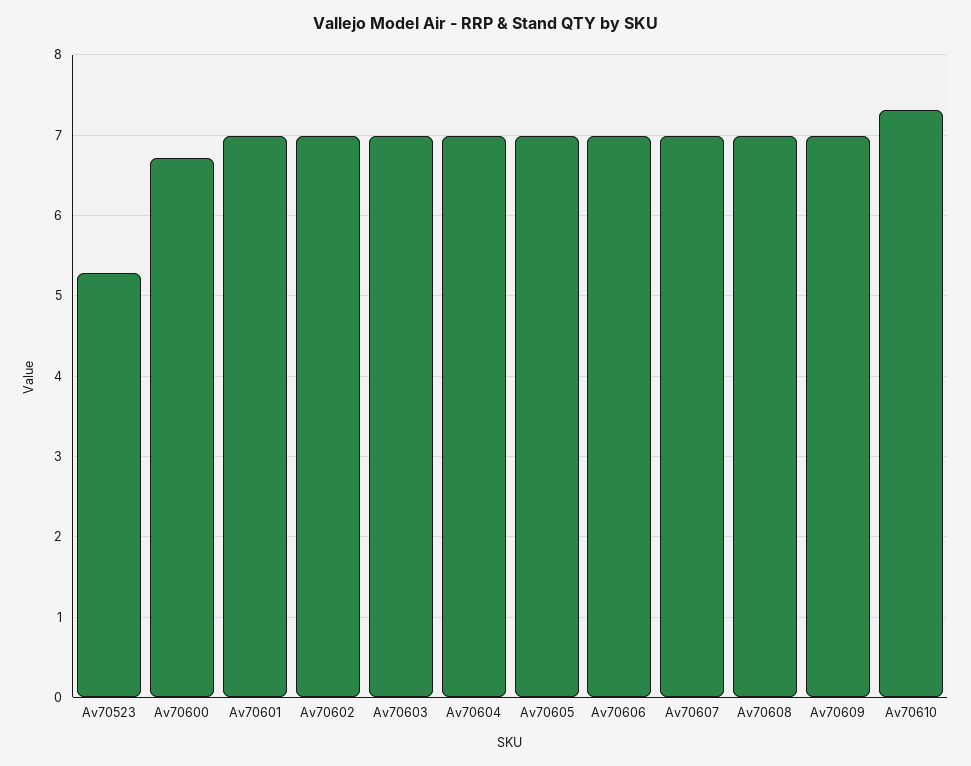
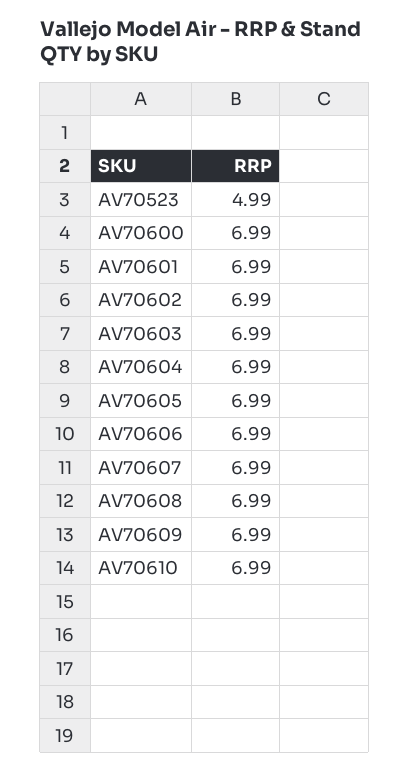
Av70523: 5.3 -> 4.99
Av70600: 6.7 -> 6.99
Av70610: 7.3 -> 6.99

